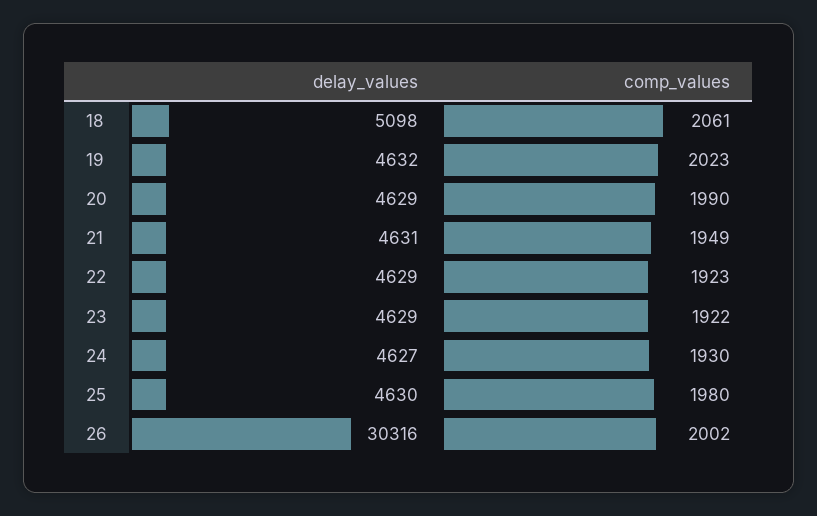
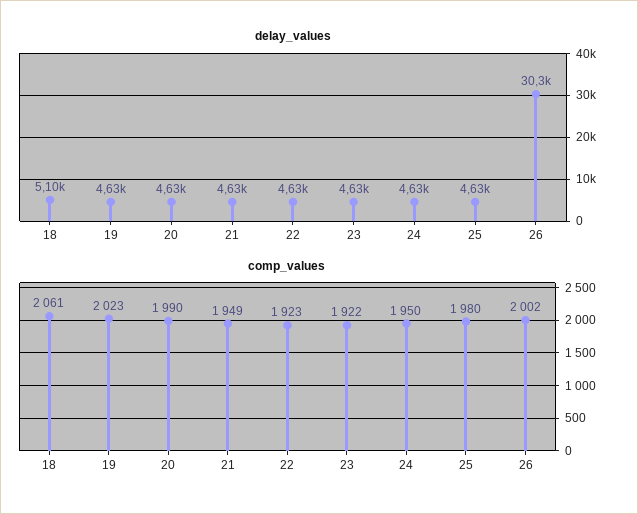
comp_values, 24: 1930 -> 1950

